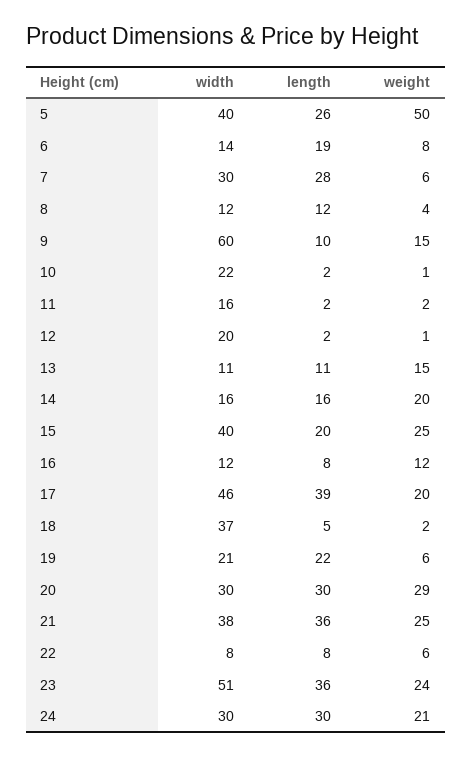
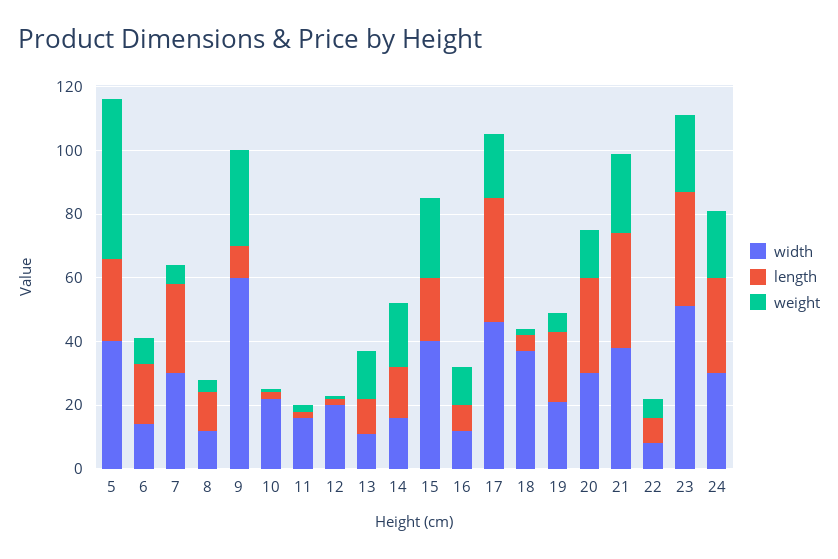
weight, 9: 15 -> 30
weight, 20: 29 -> 15

